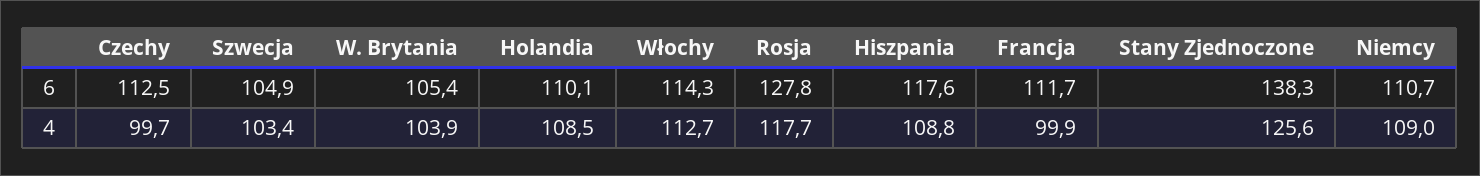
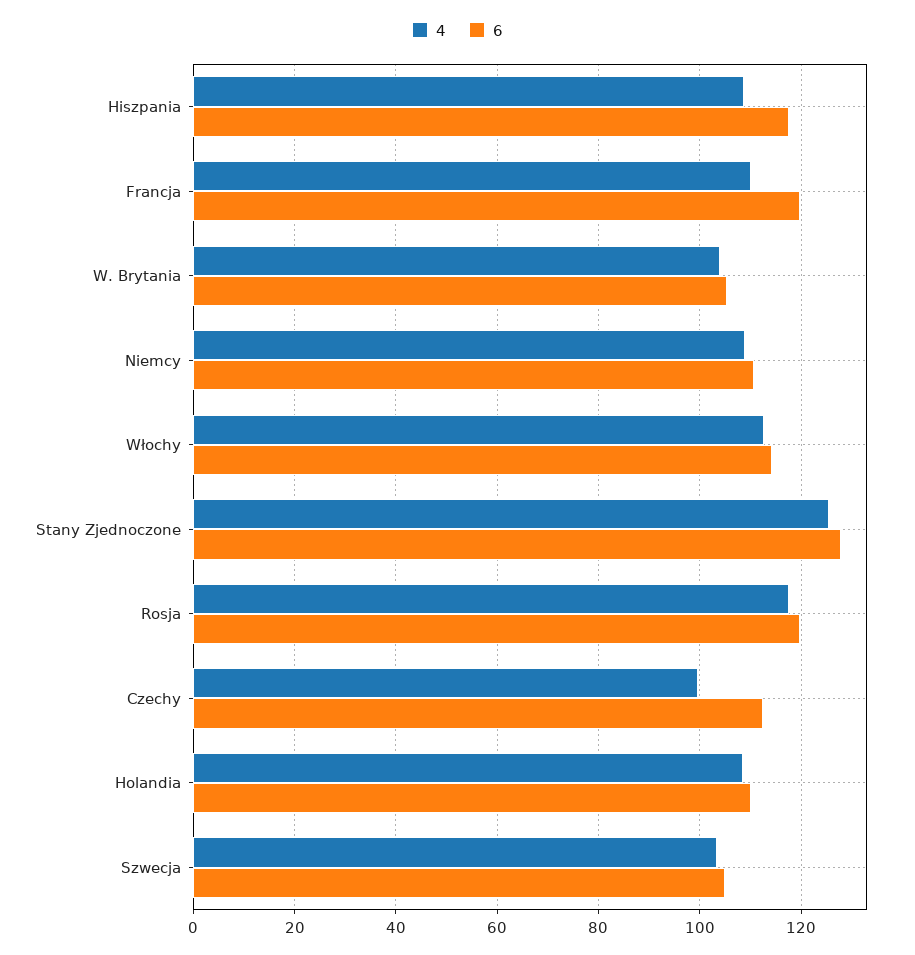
6, Rosja: 127.8 -> 120
6, Francja: 111.7 -> 120
6, Stany Zjednoczone: 138.3 -> 128
4, Francja: 99.9 -> 110

